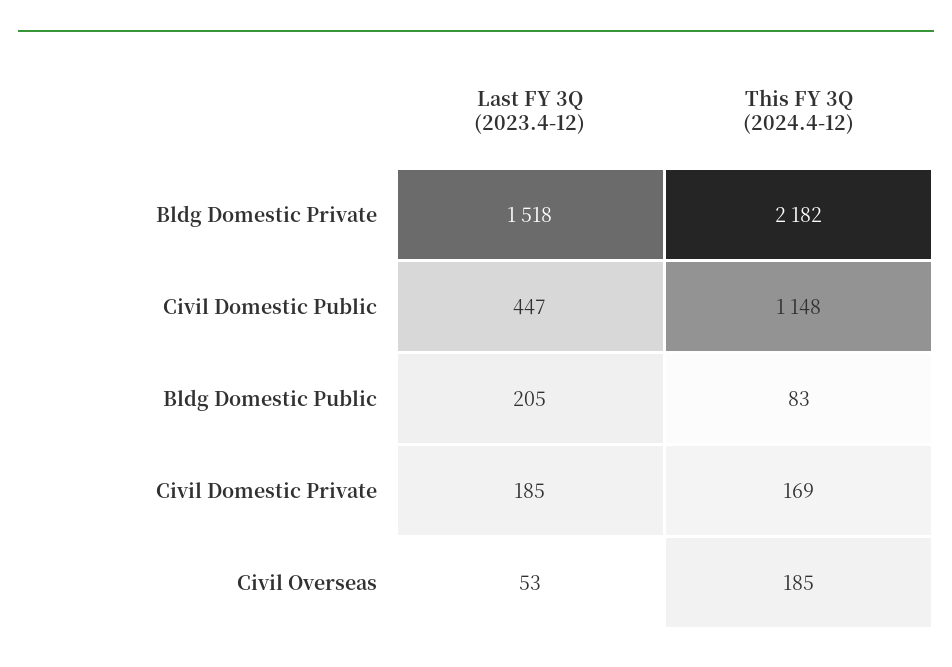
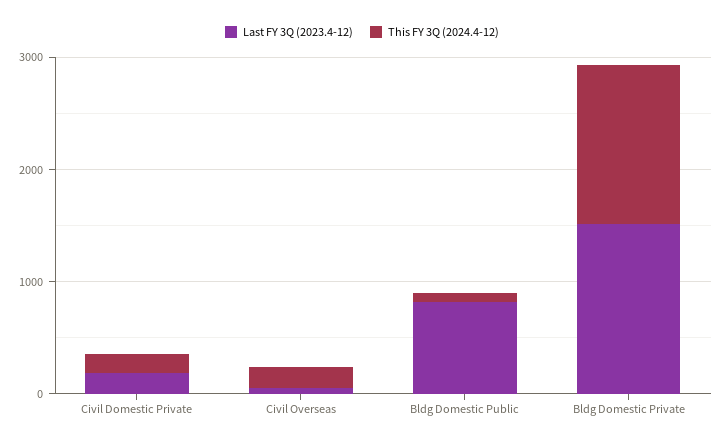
This FY 3Q (2024.4-12), Bldg Domestic Private: 2182 -> 1400
Last FY 3Q (2023.4-12), Civil Domestic Public: 447 -> none
This FY 3Q (2024.4-12), Civil Domestic Public: 1148 -> none
Last FY 3Q (2023.4-12), Bldg Domestic Public: 205 -> 800

